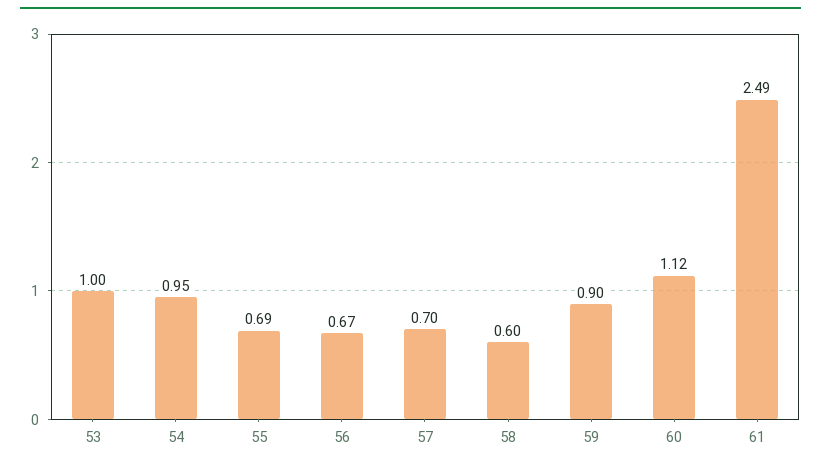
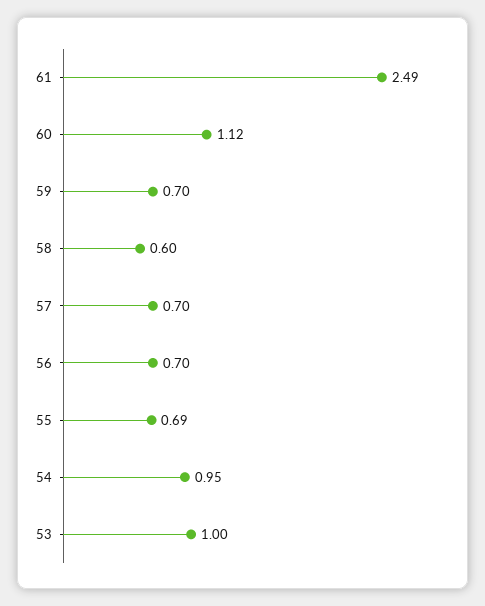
56: 0.67 -> 0.7
59: 0.9 -> 0.7

